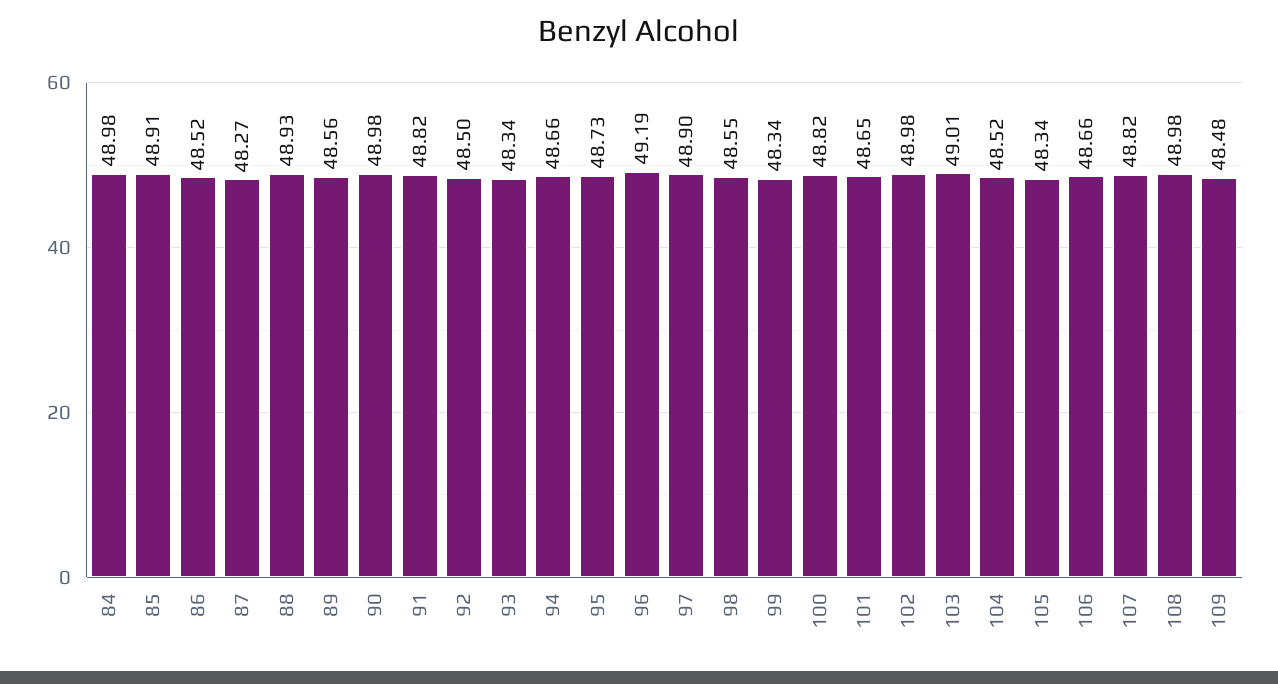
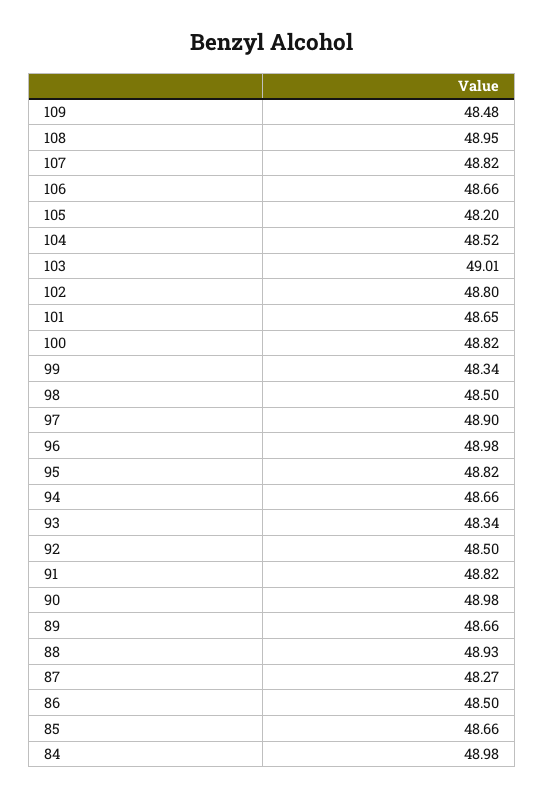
85: 48.91 -> 48.66
86: 48.52 -> 48.5
89: 48.56 -> 48.66
95: 48.73 -> 48.82
96: 49.19 -> 48.98
98: 48.55 -> 48.5
102: 48.98 -> 48.8
105: 48.34 -> 48.2
108: 48.98 -> 48.95

